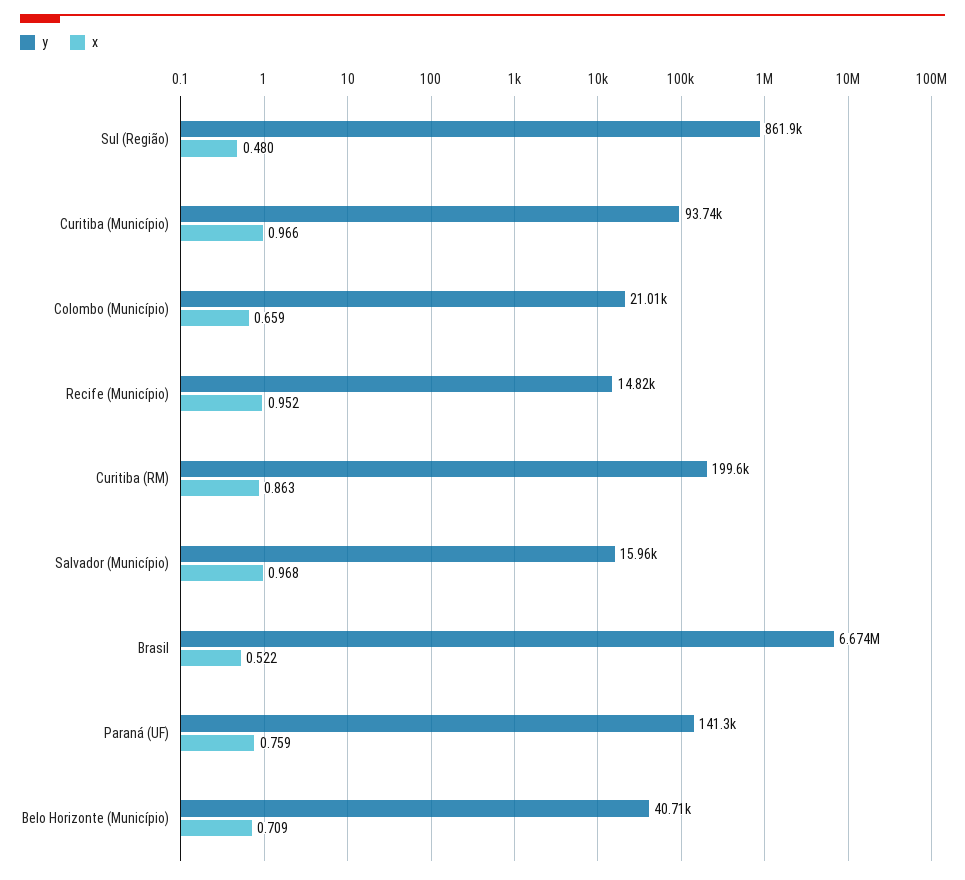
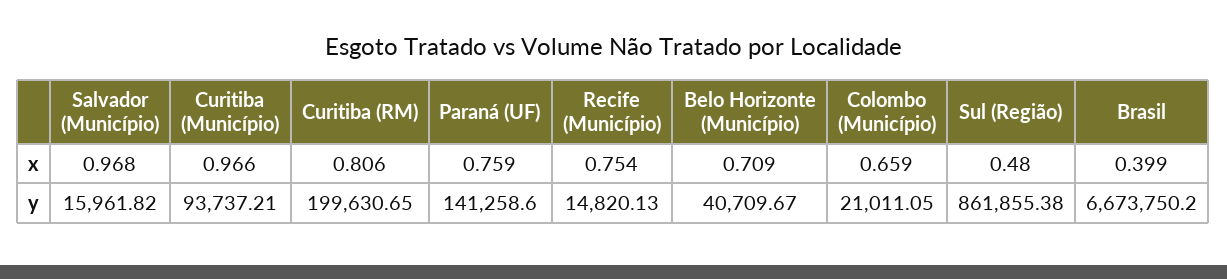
x, Recife (Município): 0.952 -> 0.754
x, Curitiba (RM): 0.863 -> 0.806
x, Brasil: 0.522 -> 0.399

